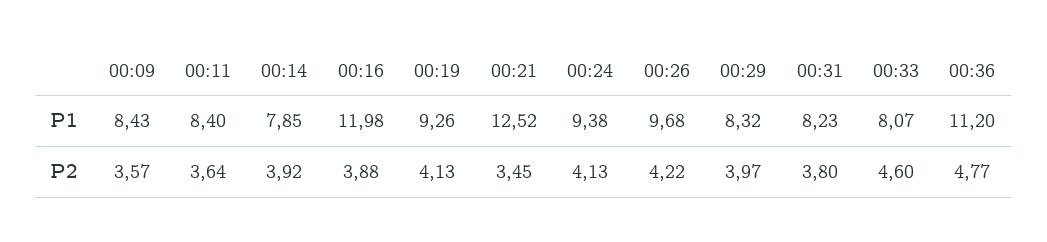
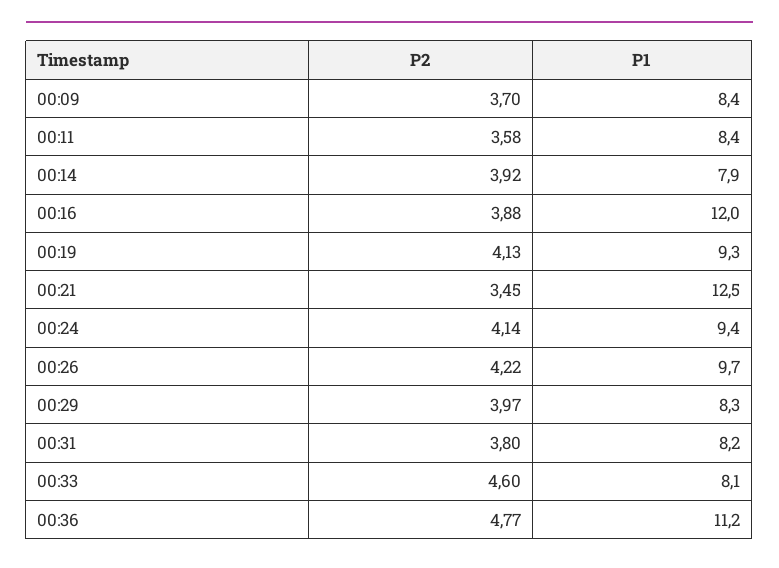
00:09, P2: 3.57 -> 3.7
00:11, P2: 3.64 -> 3.58
00:24, P2: 4.13 -> 4.14

